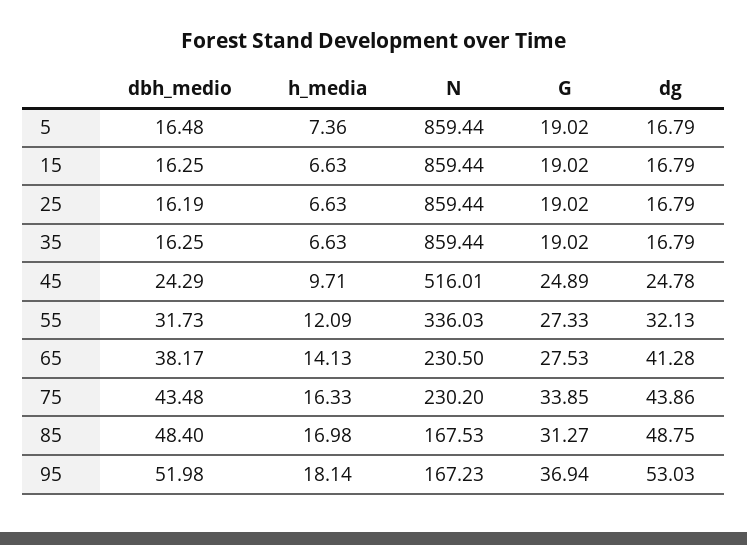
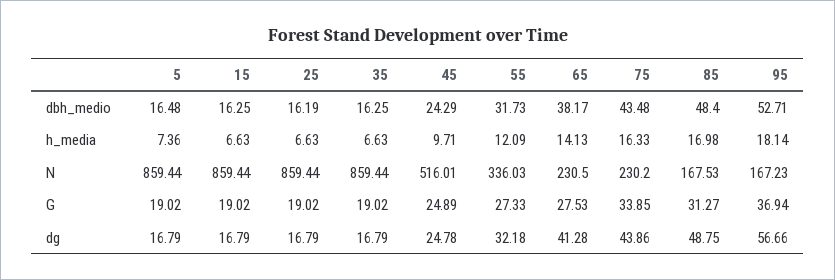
dg, 55: 32.13 -> 32.18
dbh_medio, 95: 51.98 -> 52.71
dg, 95: 53.03 -> 56.66

